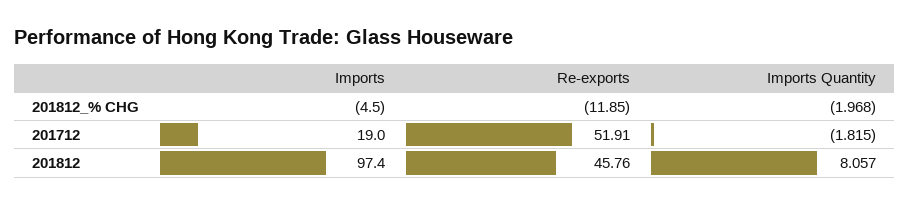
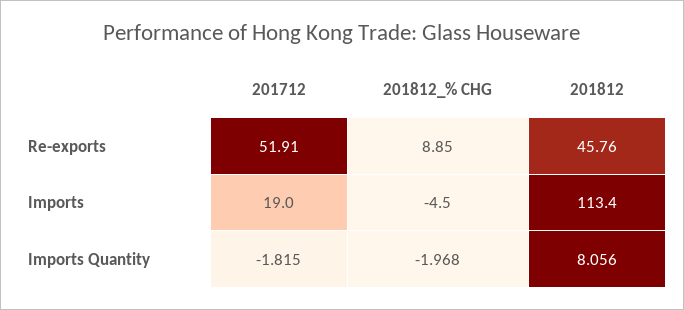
Re-exports, 201812_% CHG: -11.85 -> 8.85
Imports, 201812: 97.4 -> 113.4
Imports Quantity, 201812: 8.057 -> 8.056

